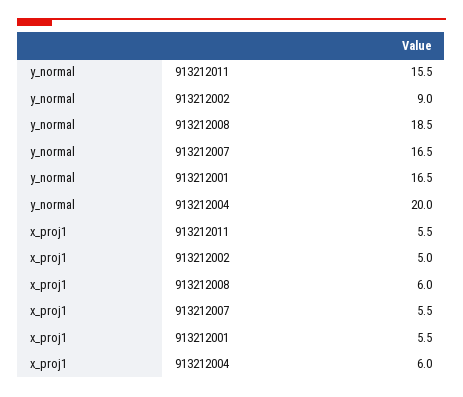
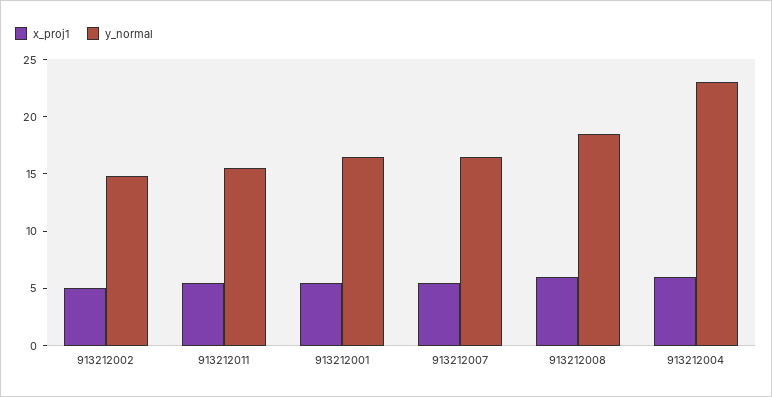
y_normal, 913212002: 9 -> 15
y_normal, 913212004: 20 -> 23

